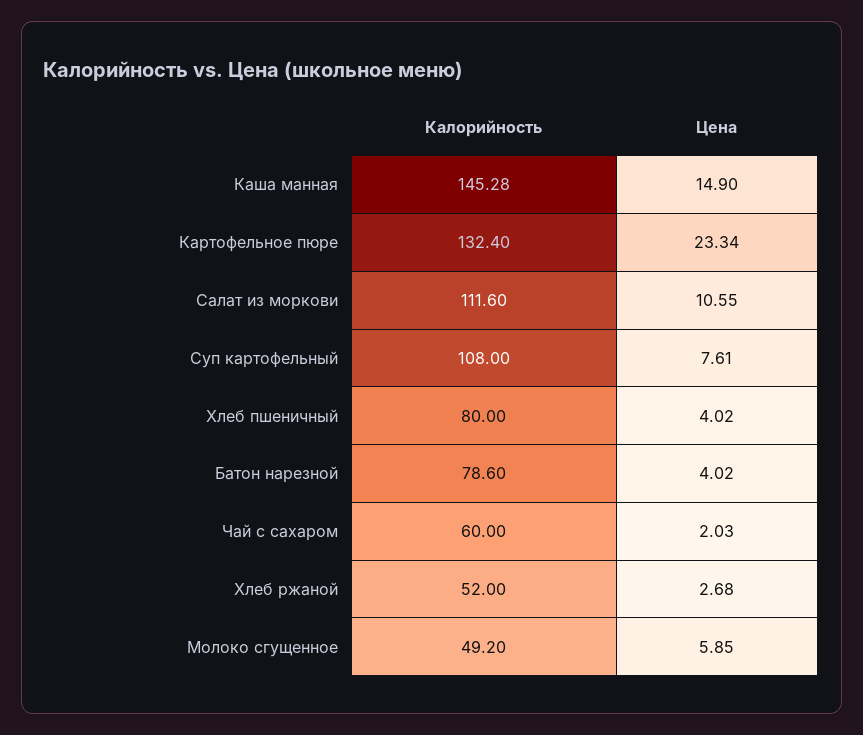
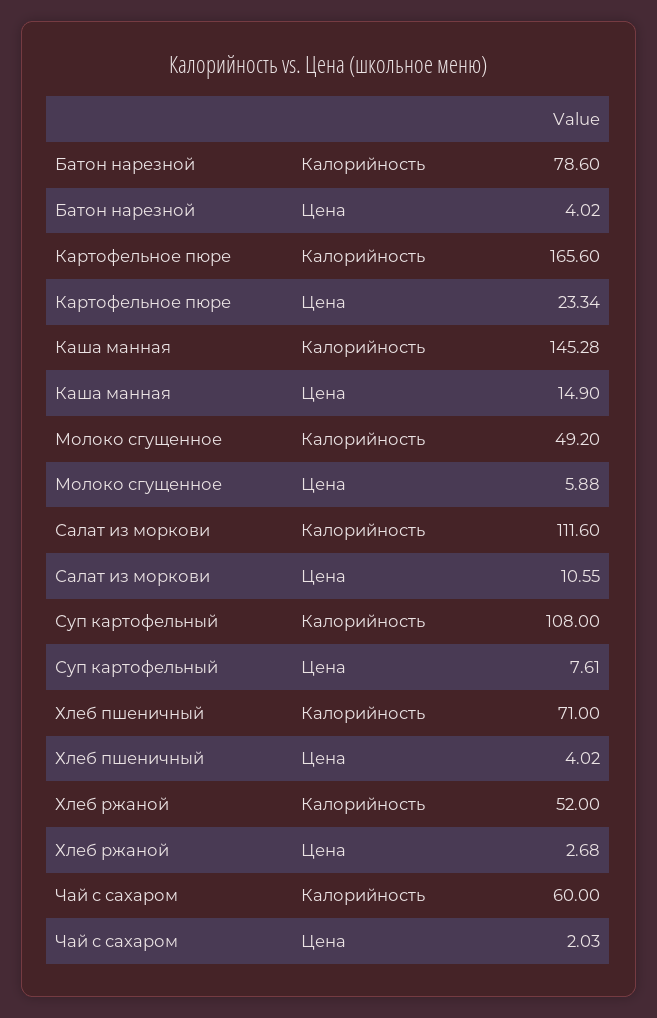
Калорийность, Картофельное пюре: 132.4 -> 165.6
Калорийность, Хлеб пшеничный: 80 -> 71
Цена, Молоко сгущенное: 5.85 -> 5.88

